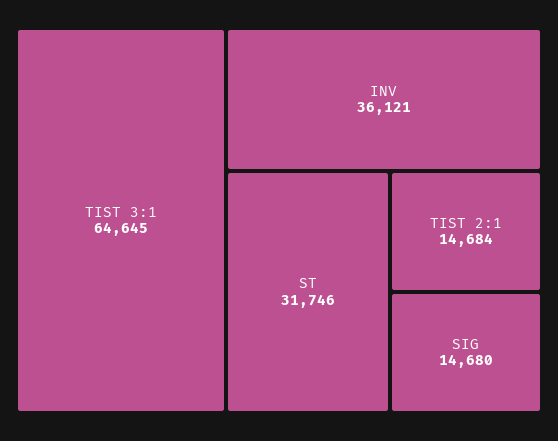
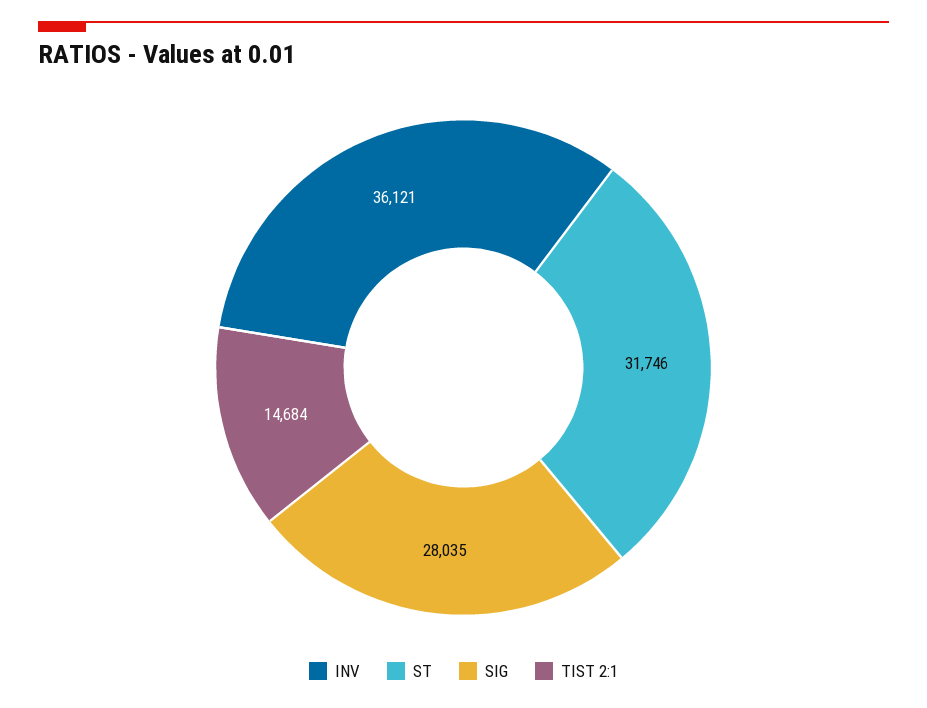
TIST 3:1: 64645 -> none
SIG: 14680 -> 28035

